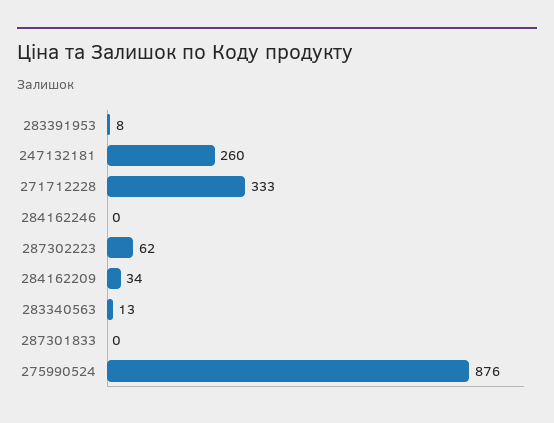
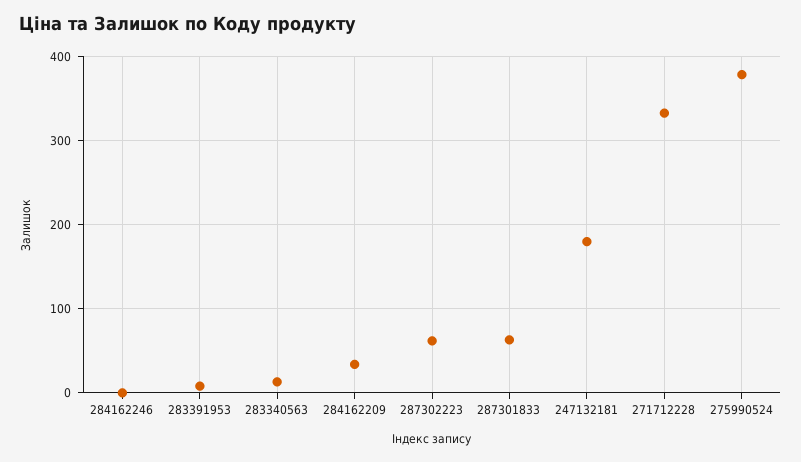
247132181: 260 -> 180
287301833: 0 -> 60
275990524: 876 -> 380

